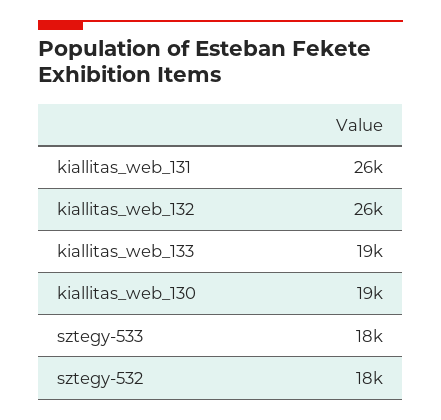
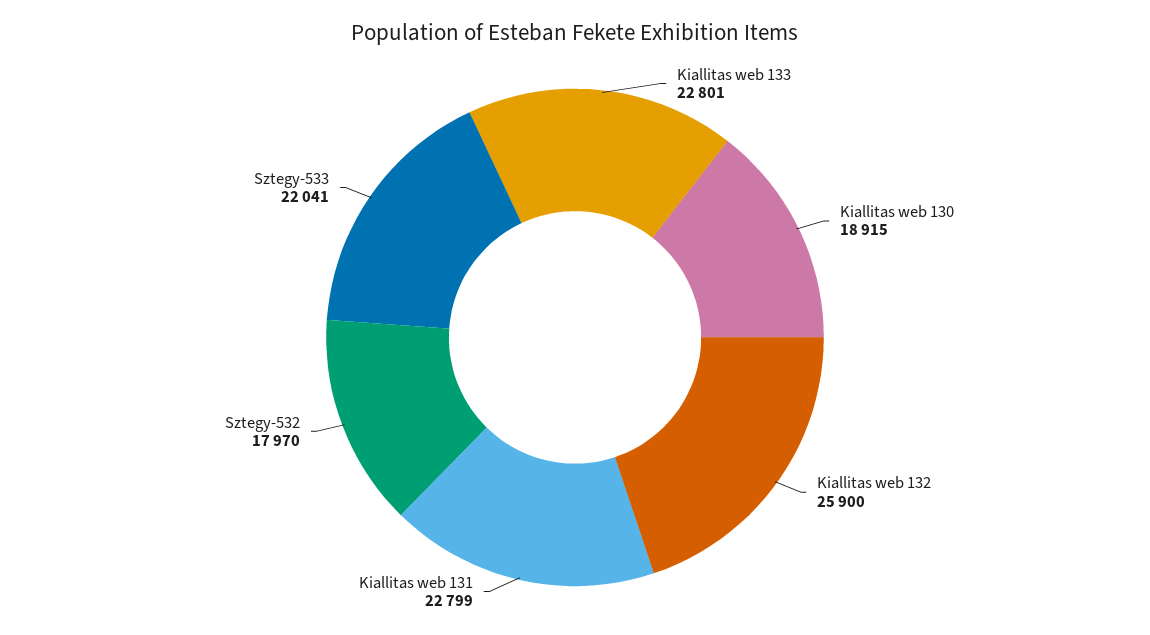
kiallitas_web_131: 26000 -> 22799
kiallitas_web_133: 19000 -> 22801
sztegy-533: 18000 -> 22041

